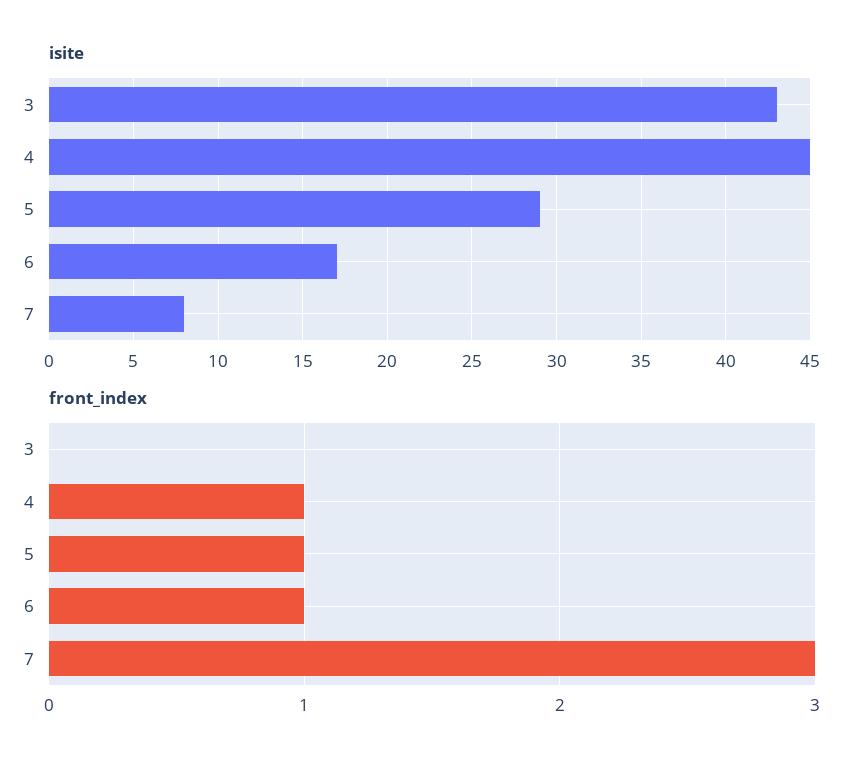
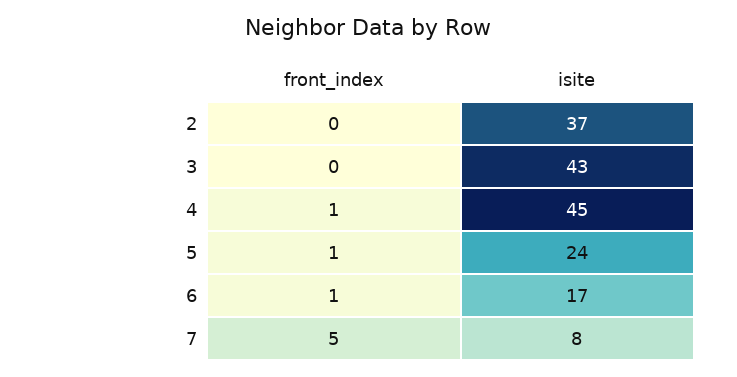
isite, 5: 29 -> 24
front_index, 7: 3 -> 5
front_index, 2: none -> 0
isite, 2: none -> 37

